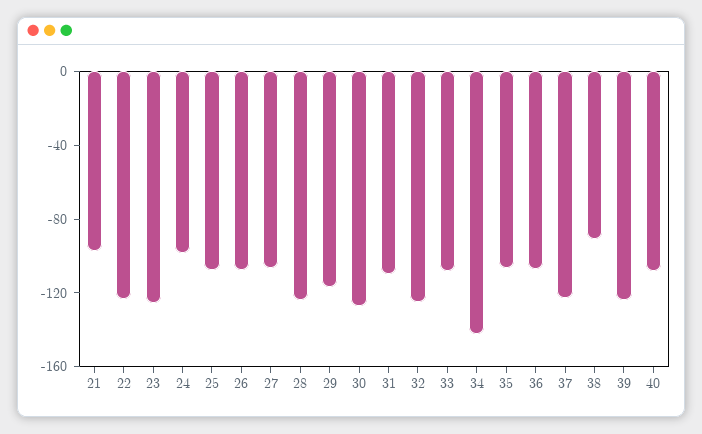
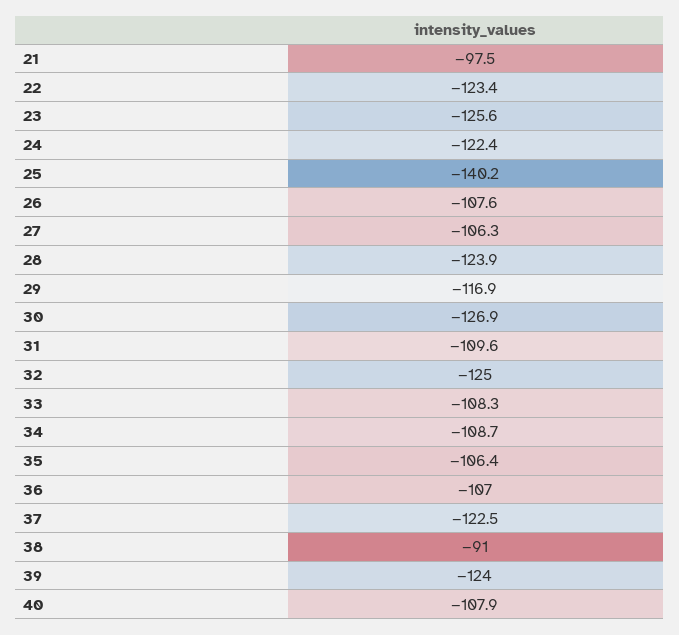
24: -100 -> -122.4
25: -110 -> -140.2
34: -140 -> -108.7

